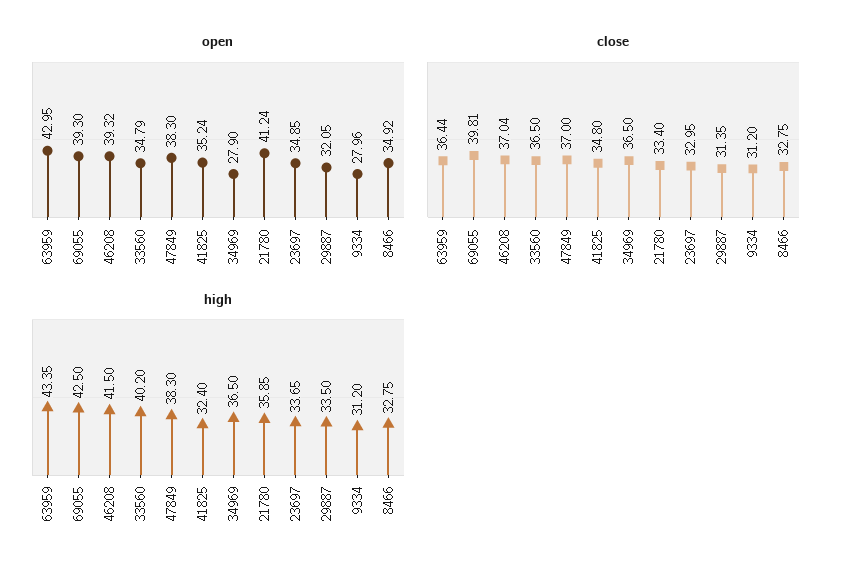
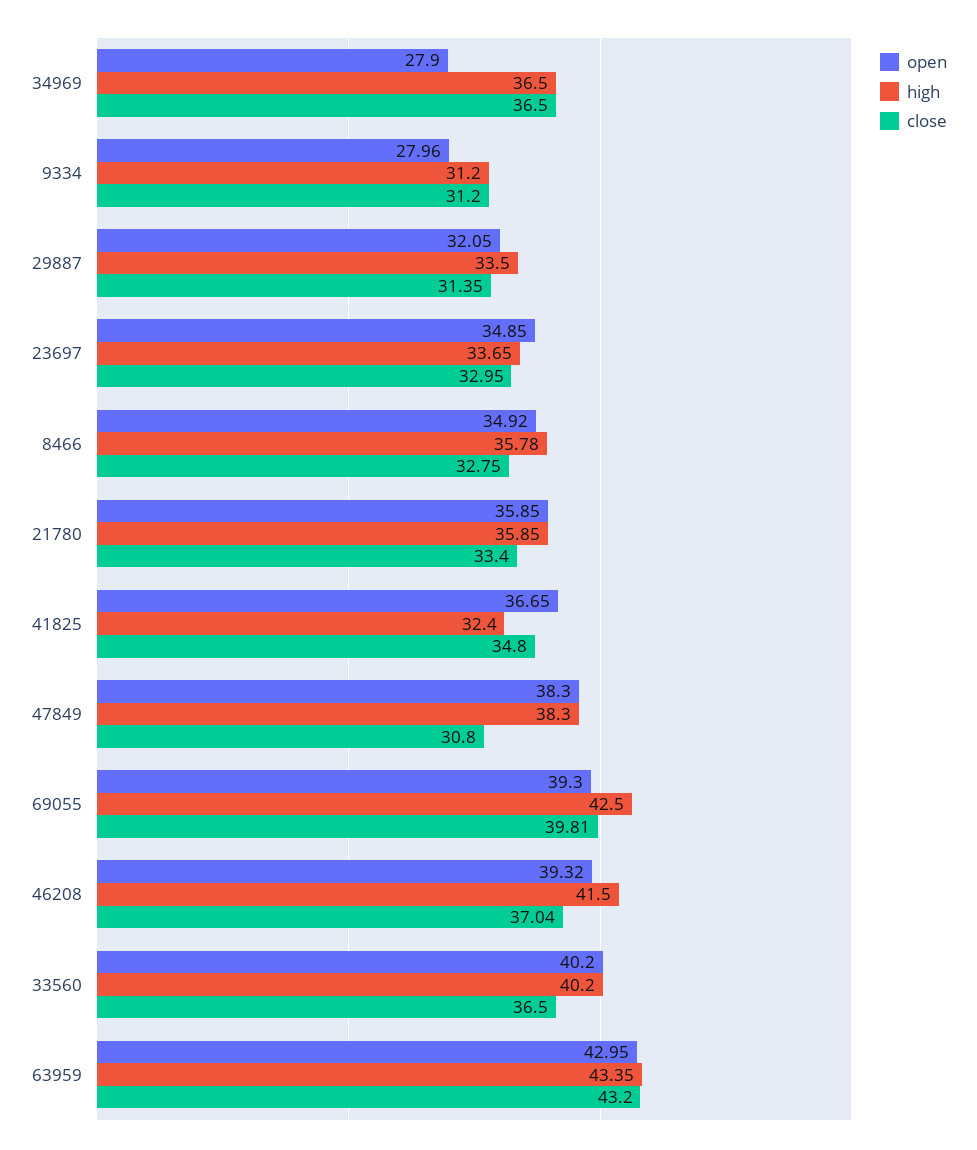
open, 33560: 34.79 -> 40.2
open, 41825: 35.24 -> 36.65
open, 21780: 41.24 -> 35.85
close, 63959: 36.44 -> 43.2
close, 47849: 37 -> 30.8
high, 8466: 32.75 -> 35.78

